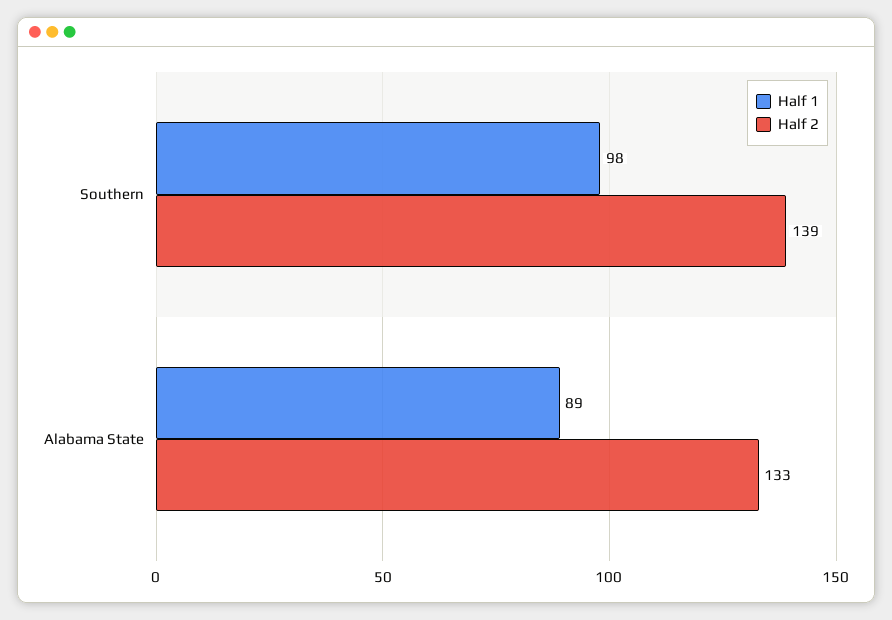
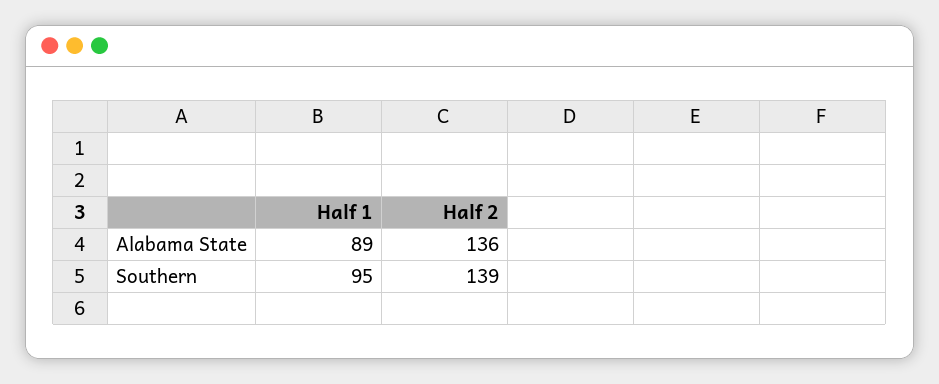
Half 1, Southern: 98 -> 95
Half 2, Alabama State: 133 -> 136

